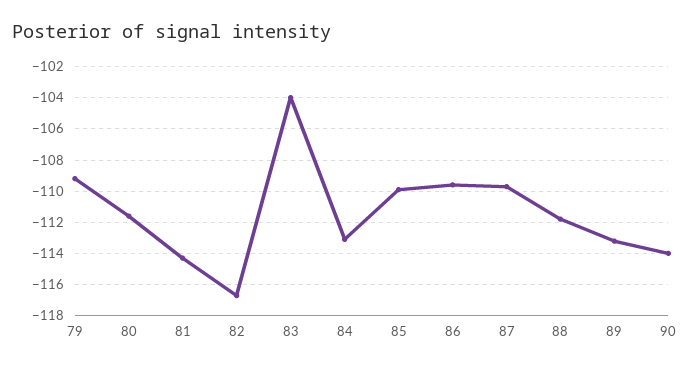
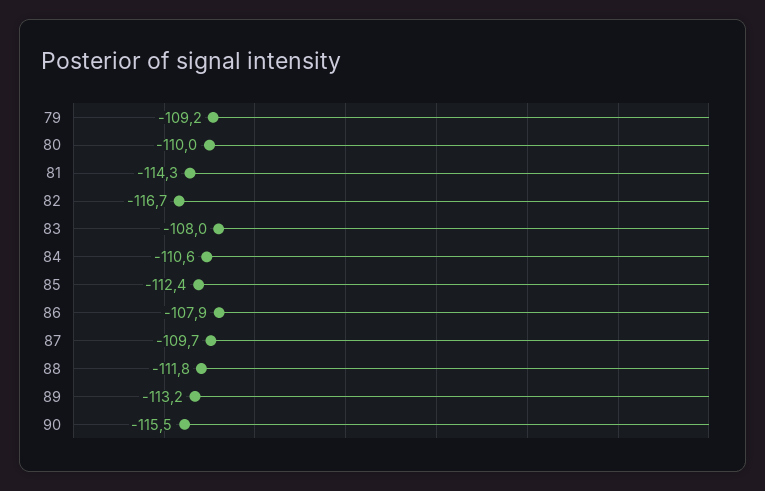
80: -111.5 -> -110
83: -104 -> -108
84: -113 -> -110.6
85: -110 -> -112.4
86: -109.5 -> -107.9
90: -114 -> -115.5

